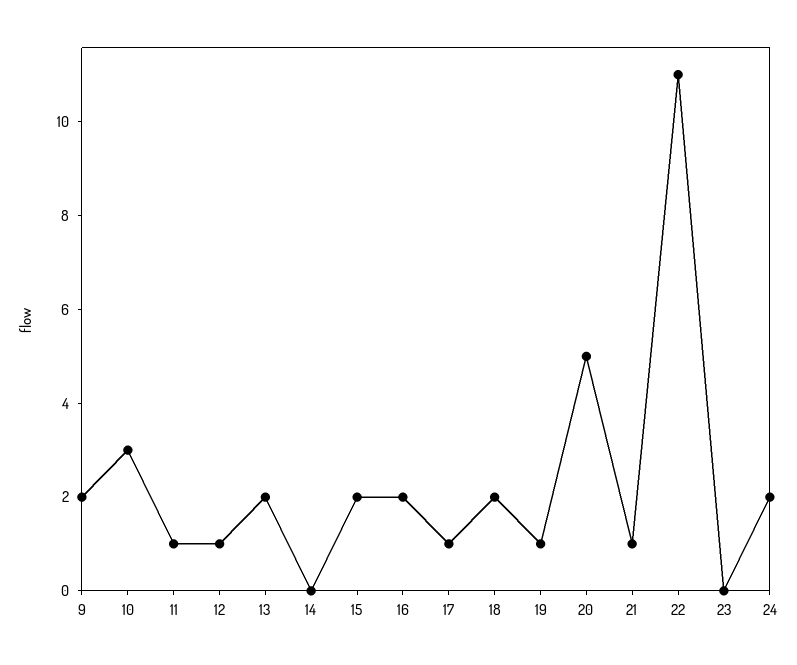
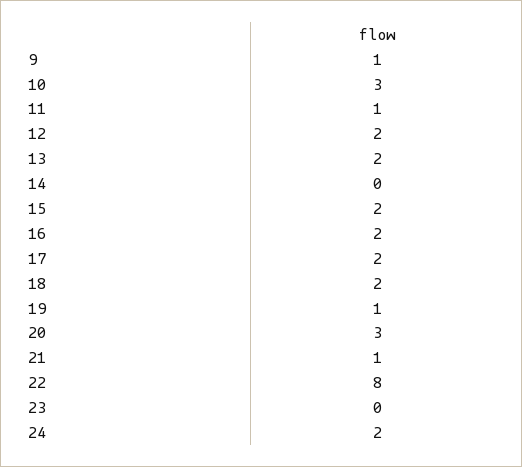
9: 2 -> 1
12: 1 -> 2
17: 1 -> 2
20: 5 -> 3
22: 11 -> 8

